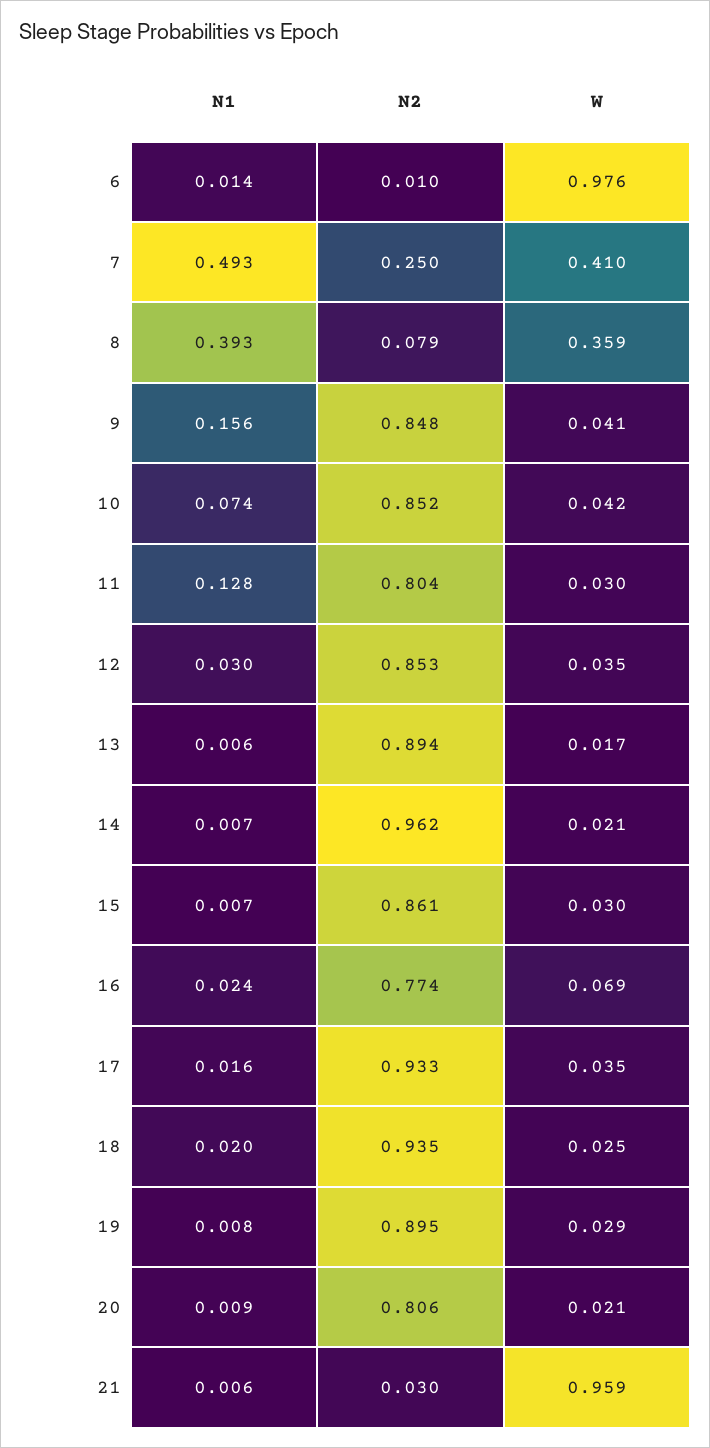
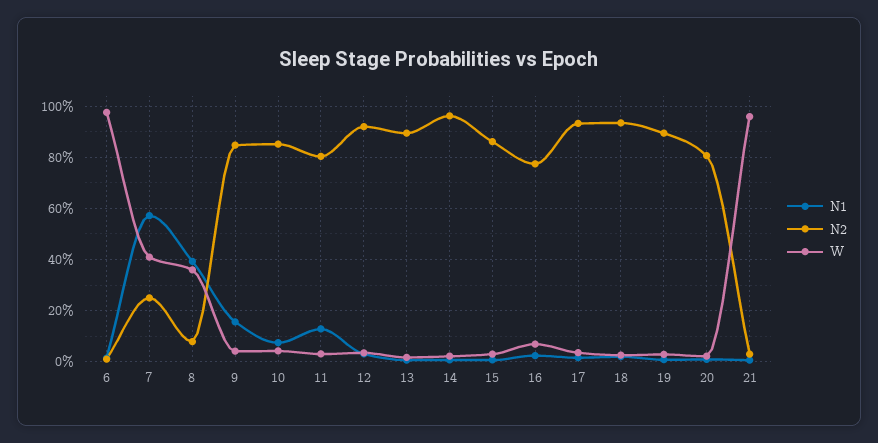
N1, 7: 0.493 -> 0.575
N2, 12: 0.853 -> 0.925

